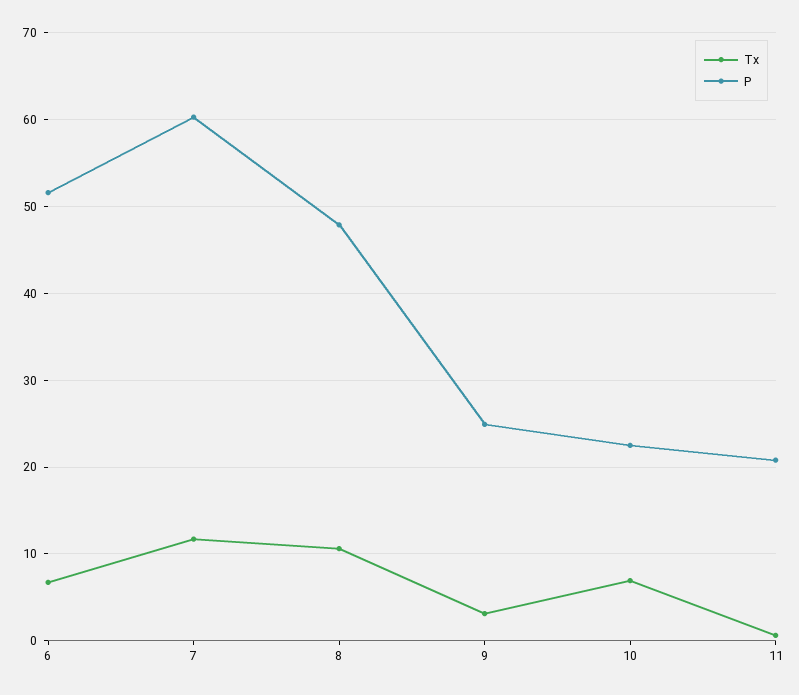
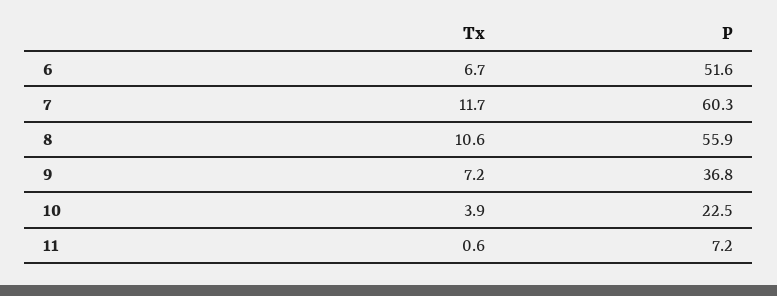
P, 8: 48 -> 55.9
Tx, 9: 3 -> 7.2
P, 9: 25 -> 36.8
Tx, 10: 7 -> 3.9
P, 11: 21 -> 7.2

